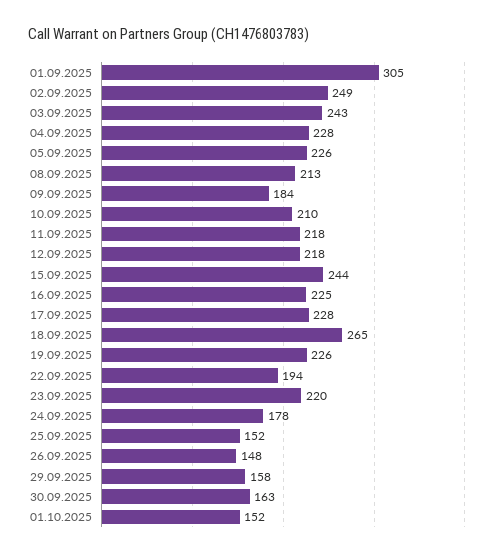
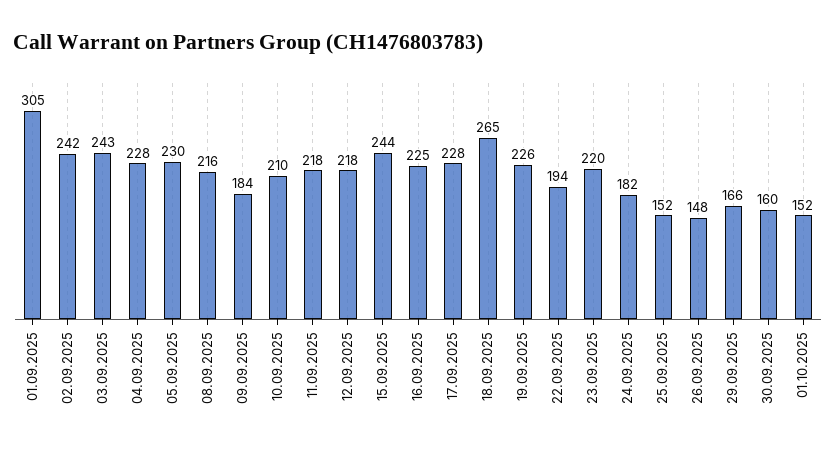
02.09.2025: 249 -> 242
05.09.2025: 226 -> 230
08.09.2025: 213 -> 216
24.09.2025: 178 -> 182
29.09.2025: 158 -> 166
30.09.2025: 163 -> 160

